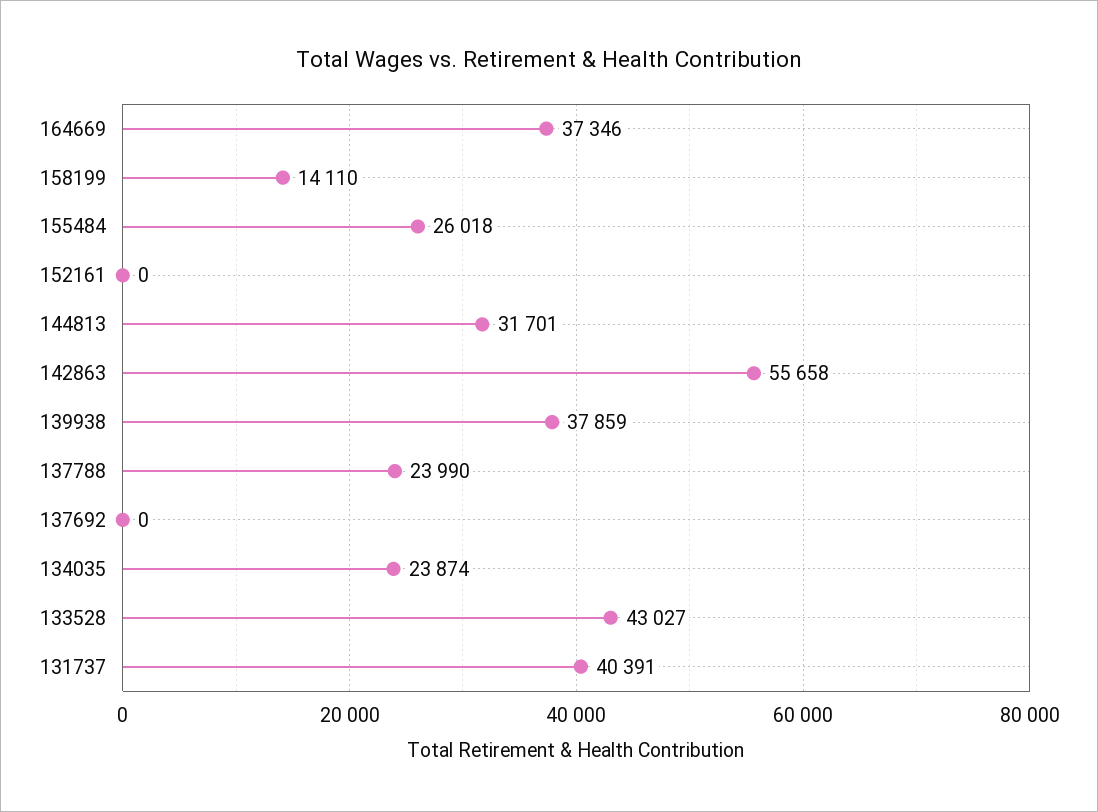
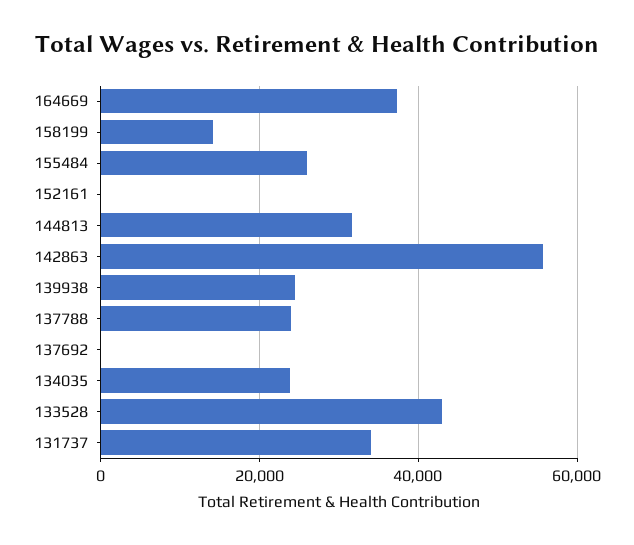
139938: 37859 -> 24000
131737: 40391 -> 34000

